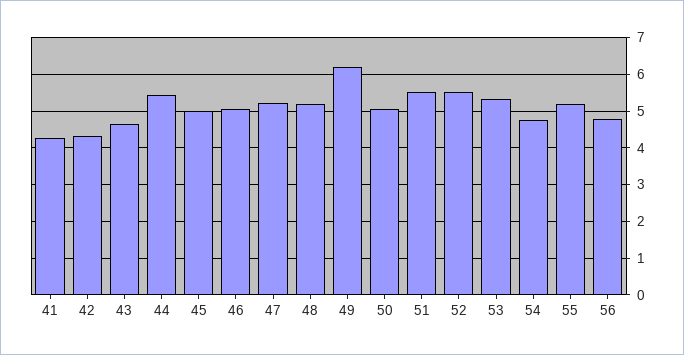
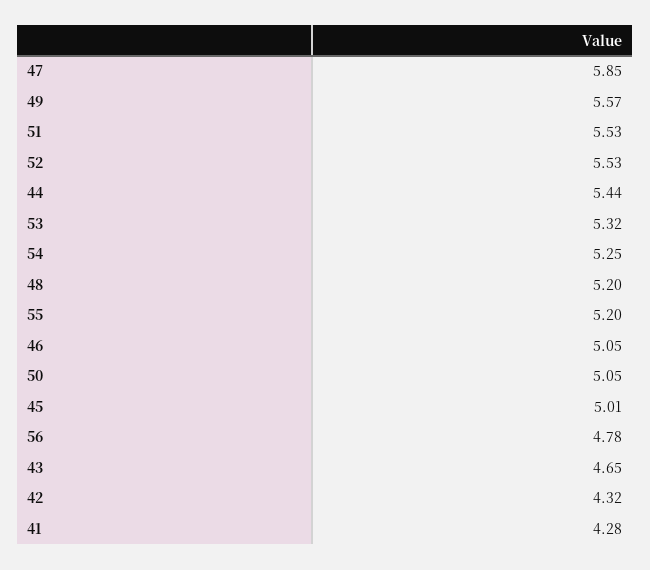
47: 5.2 -> 5.85
49: 6.2 -> 5.57
54: 4.8 -> 5.25

